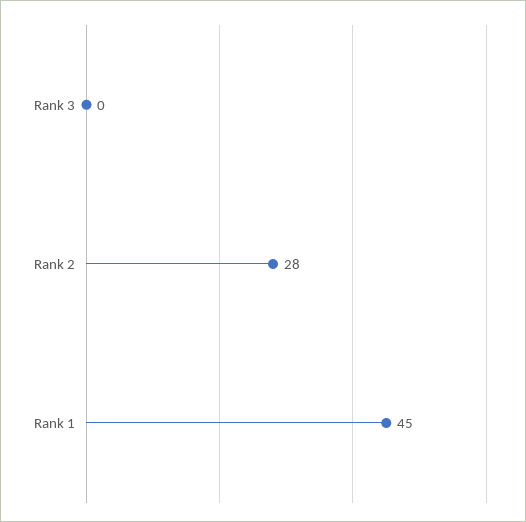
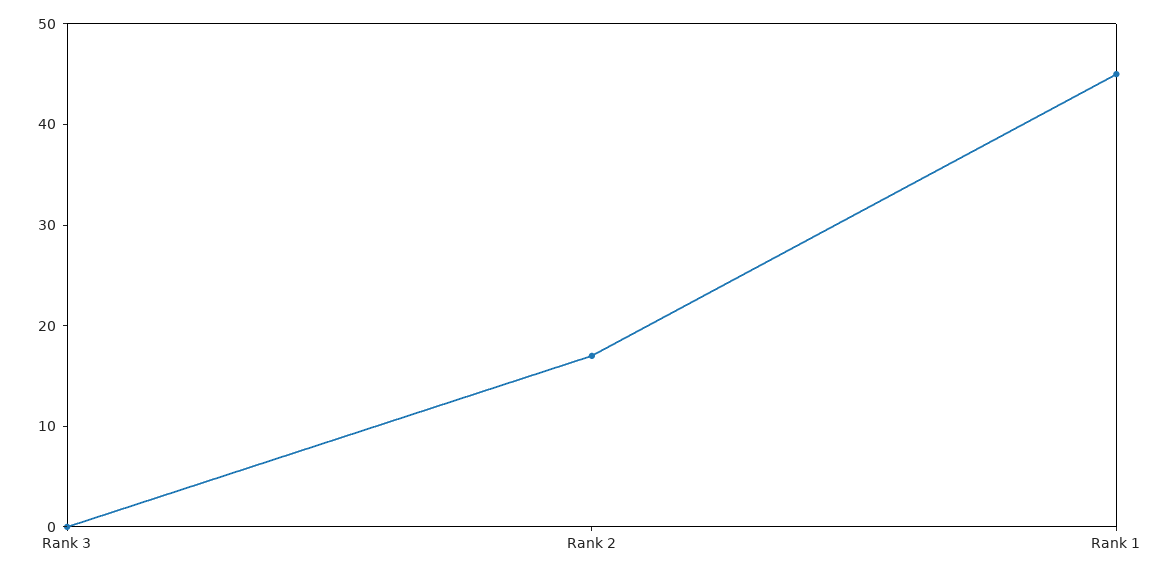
Rank 2: 28 -> 17

